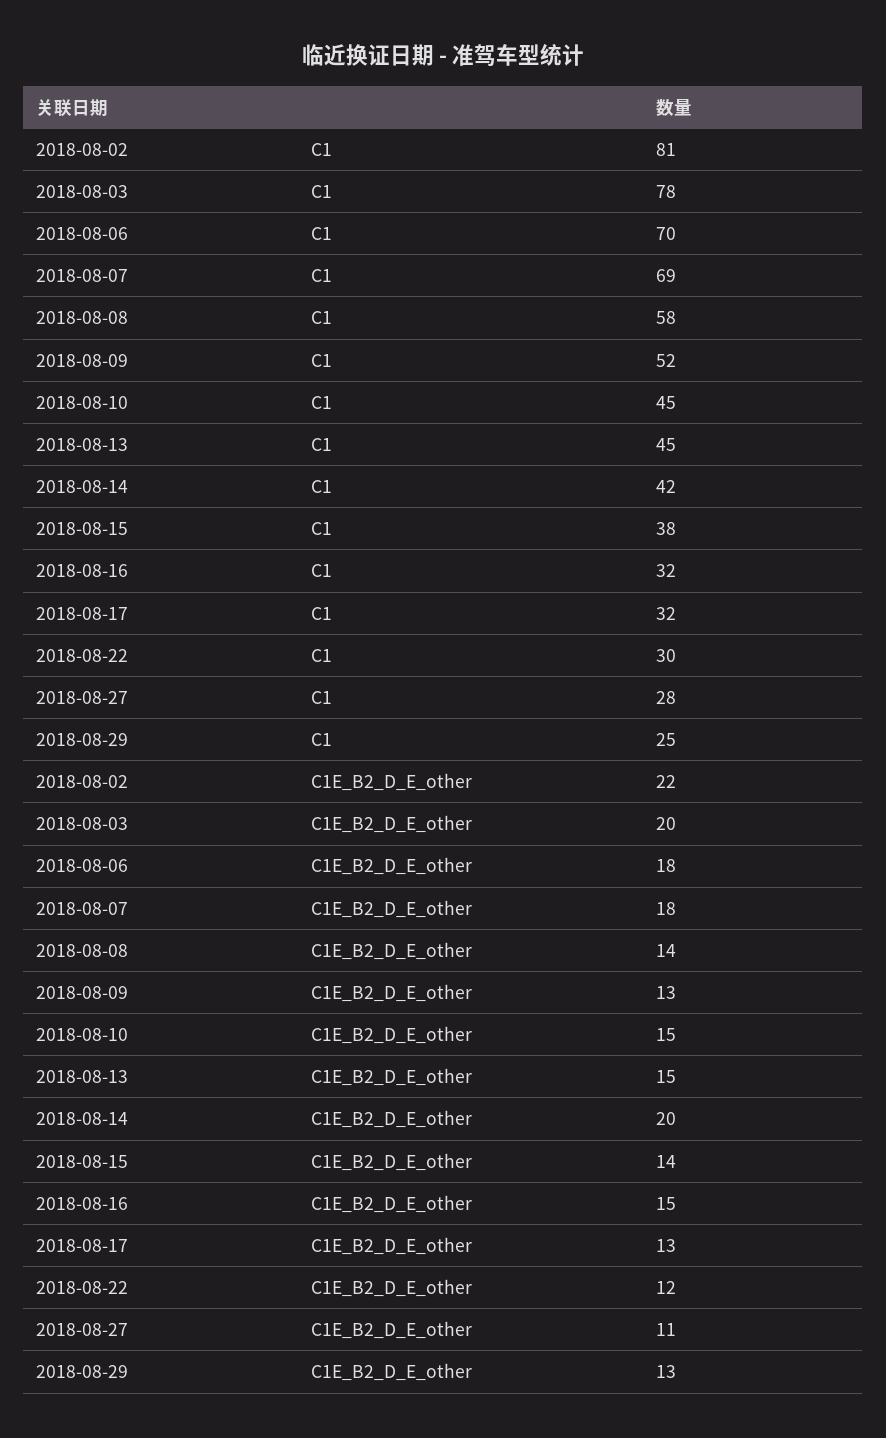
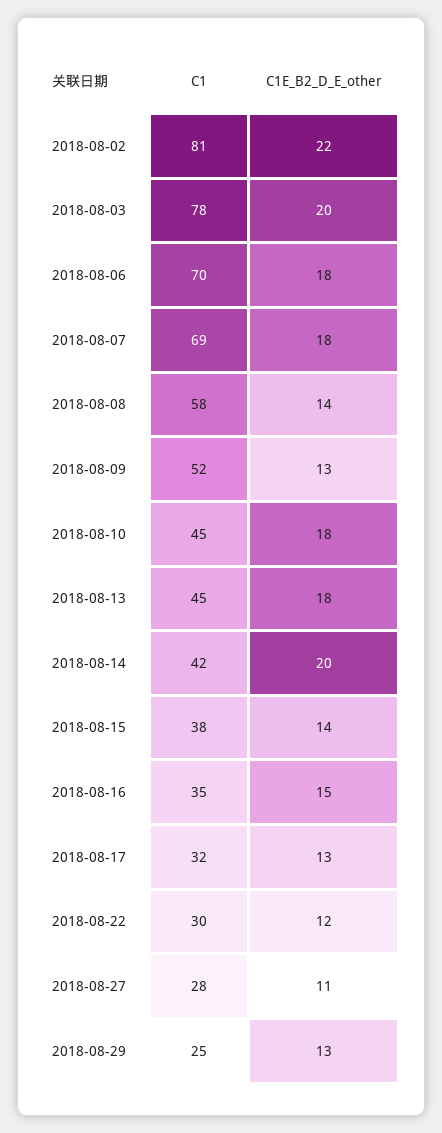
2018-08-16, C1: 32 -> 35
2018-08-10, C1E_B2_D_E_other: 15 -> 18
2018-08-13, C1E_B2_D_E_other: 15 -> 18

